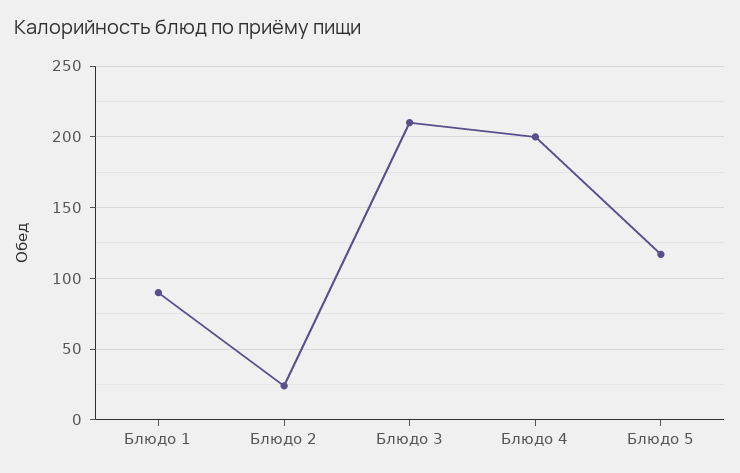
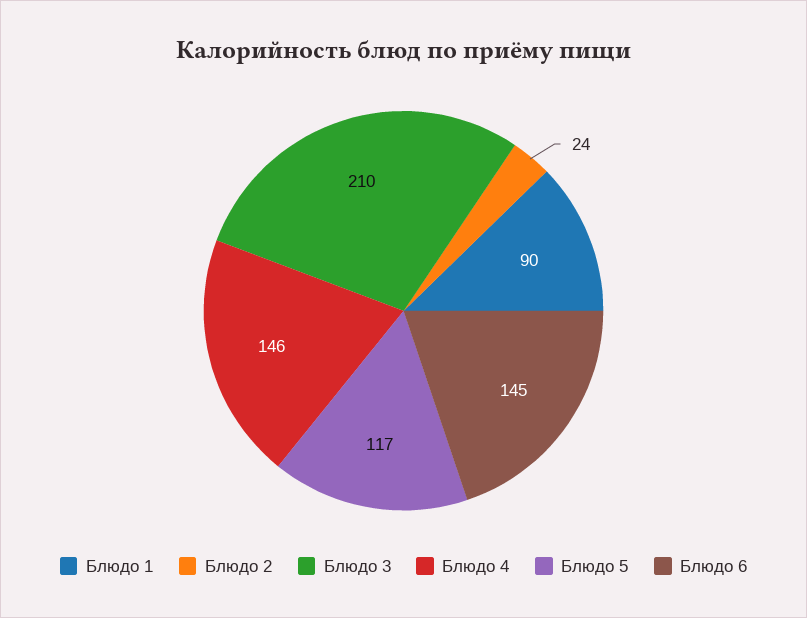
Блюдо 4: 200 -> 146
Блюдо 6: none -> 145

